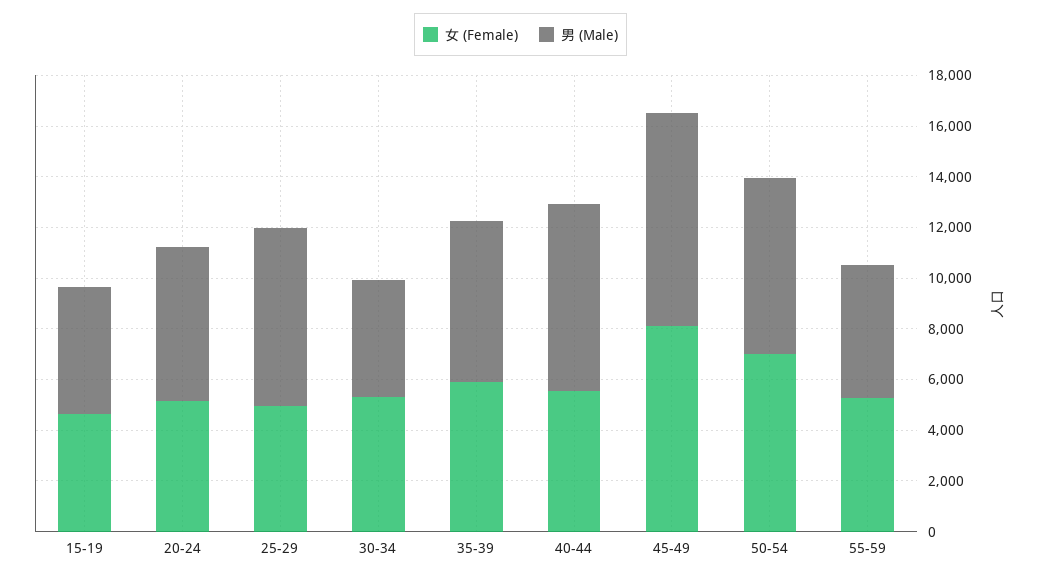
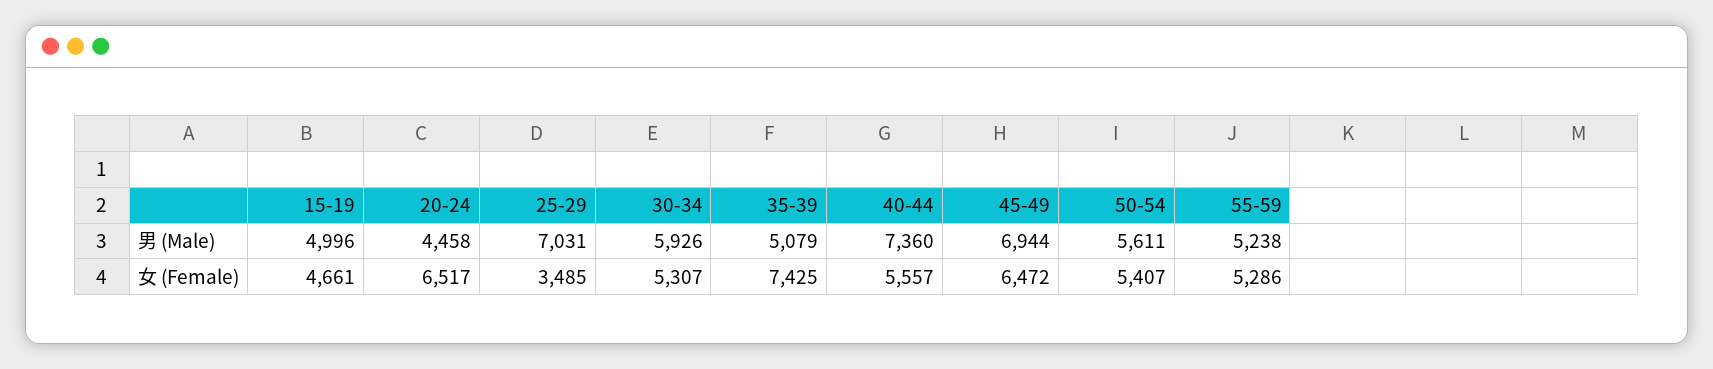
女 (Female), 20-24: 5000 -> 6517
男 (Male), 20-24: 6000 -> 4458
女 (Female), 25-29: 5000 -> 3485
男 (Male), 30-34: 4500 -> 5926
女 (Female), 35-39: 6000 -> 7425
男 (Male), 35-39: 6500 -> 5079
女 (Female), 45-49: 8000 -> 6472
男 (Male), 45-49: 8500 -> 6944
女 (Female), 50-54: 7000 -> 5407
男 (Male), 50-54: 7000 -> 5611

